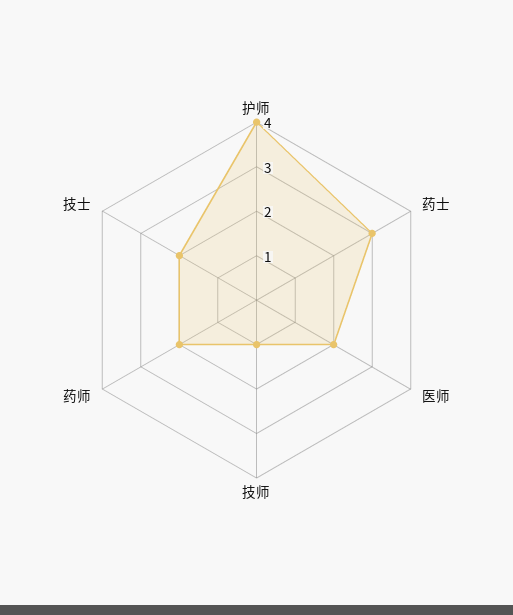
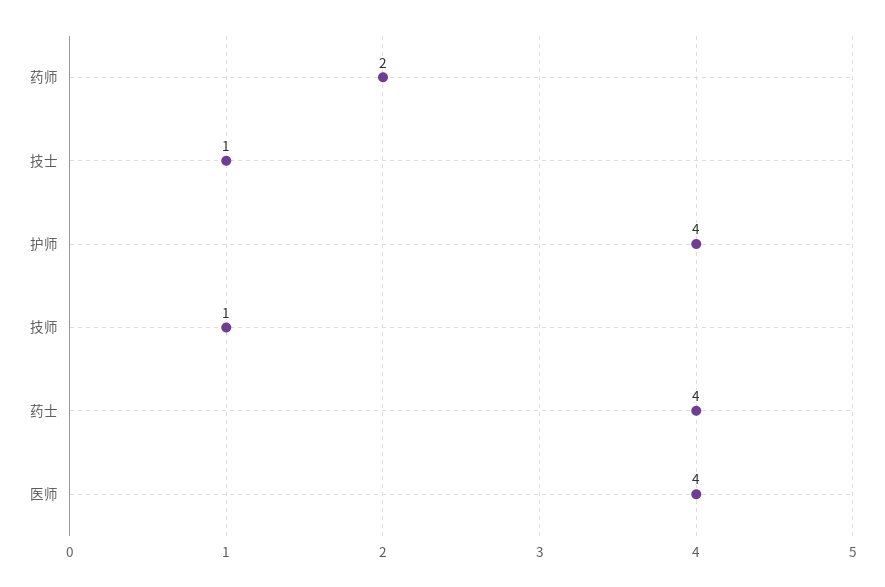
药士: 3 -> 4
医师: 2 -> 4
技士: 2 -> 1

